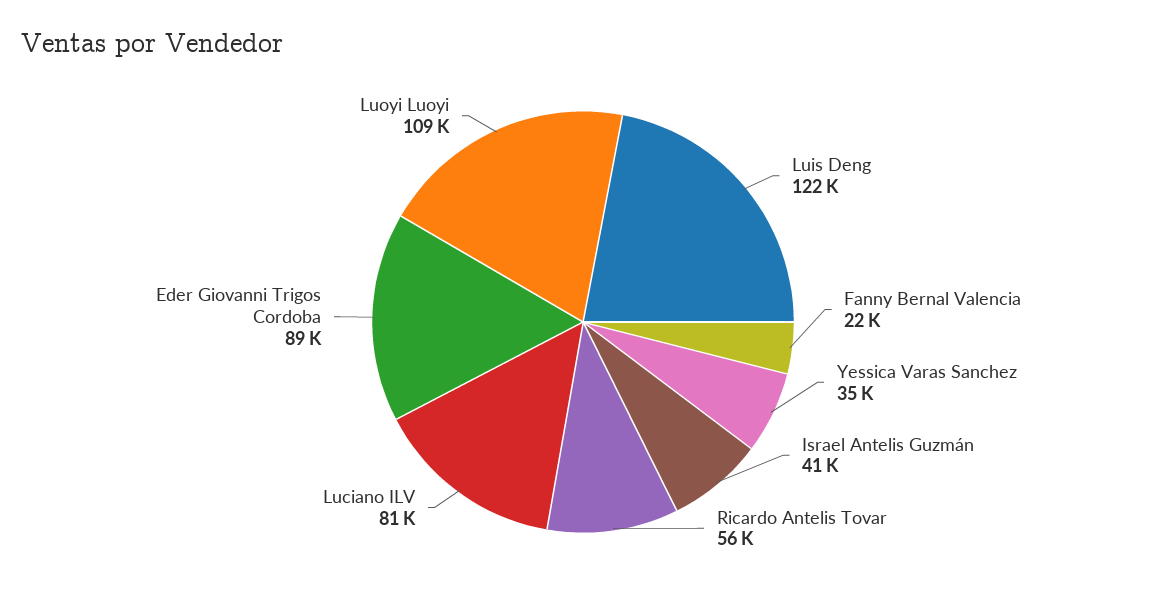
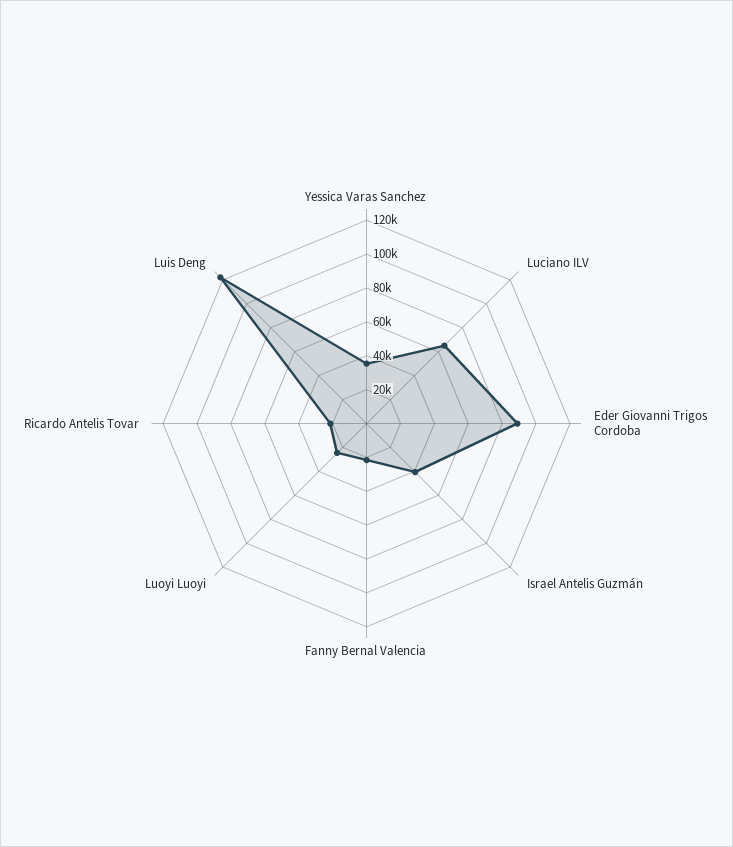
Ricardo Antelis Tovar: 56000 -> 20000
Luciano ILV: 81000 -> 65000
Luoyi Luoyi: 109000 -> 25000

